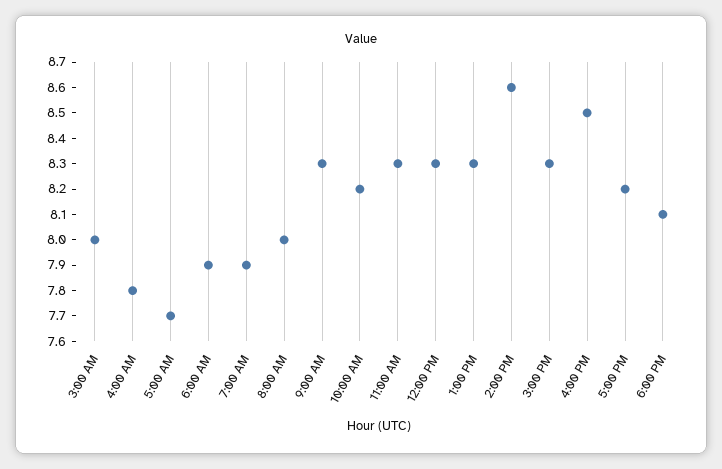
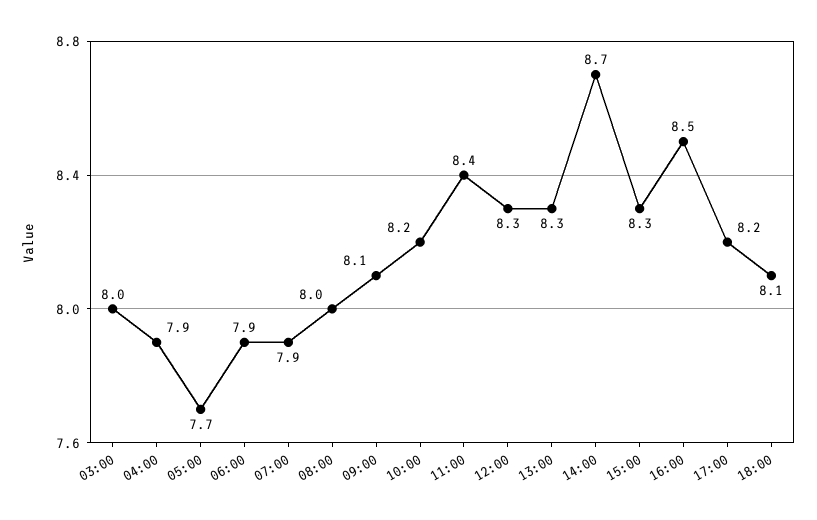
4:00 AM: 7.8 -> 7.9
9:00 AM: 8.3 -> 8.1
11:00 AM: 8.3 -> 8.4
2:00 PM: 8.6 -> 8.7

